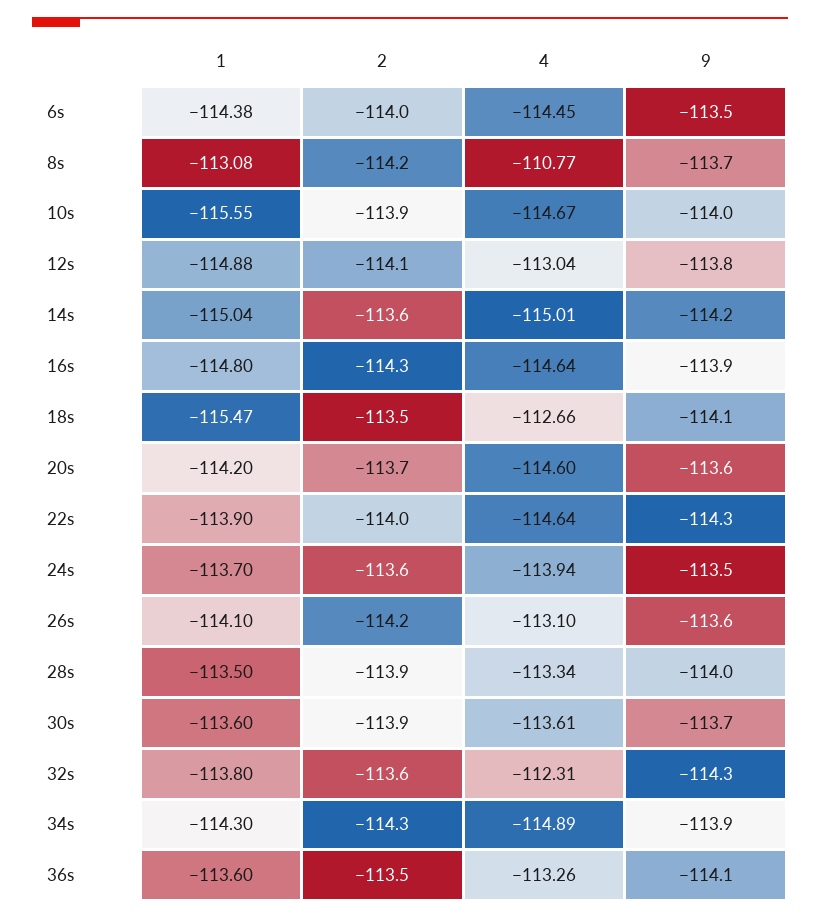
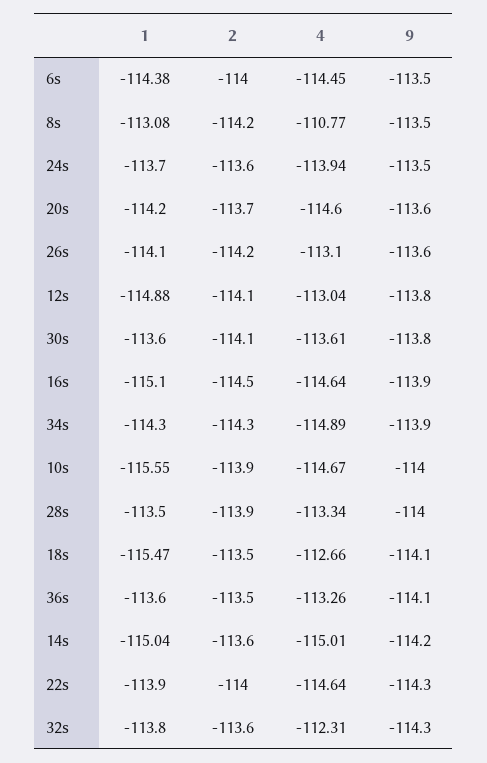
9, 8s: -113.7 -> -113.5
1, 16s: -114.8 -> -115.1
2, 16s: -114.3 -> -114.5
2, 30s: -113.9 -> -114.1
9, 30s: -113.7 -> -113.8

